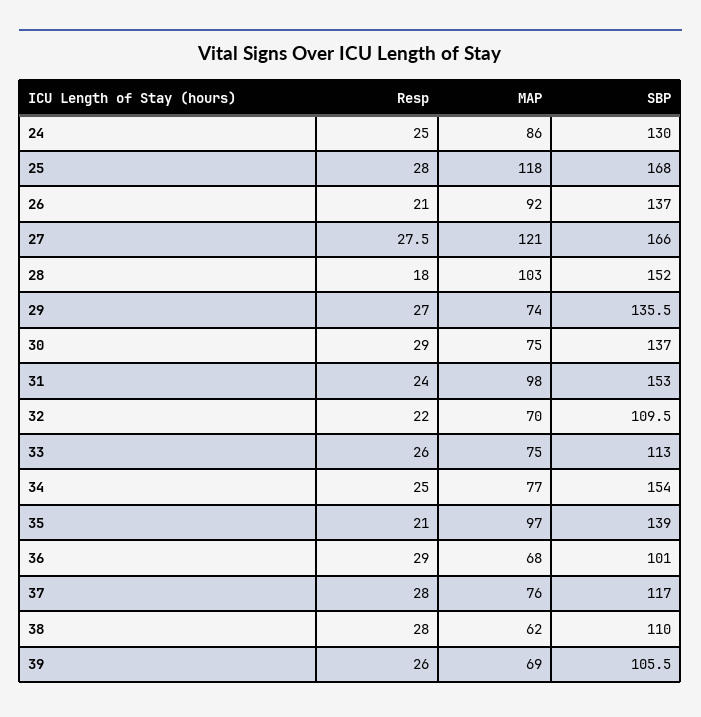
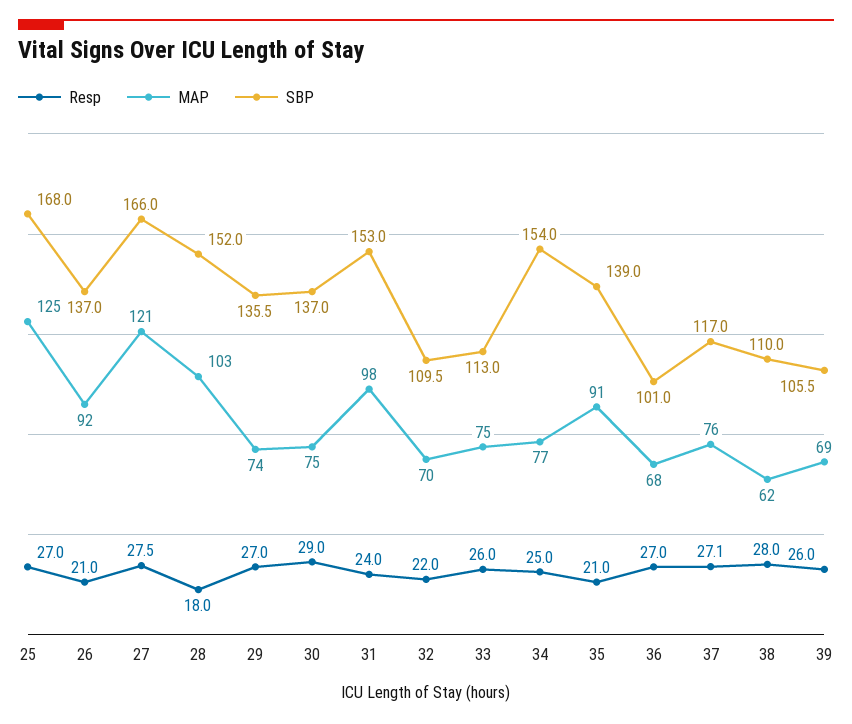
Resp, 24: 25 -> none
MAP, 24: 86 -> none
SBP, 24: 130 -> none
Resp, 25: 28 -> 27
MAP, 25: 118 -> 125
MAP, 35: 97 -> 91
Resp, 36: 29 -> 27
Resp, 37: 28 -> 27.1

